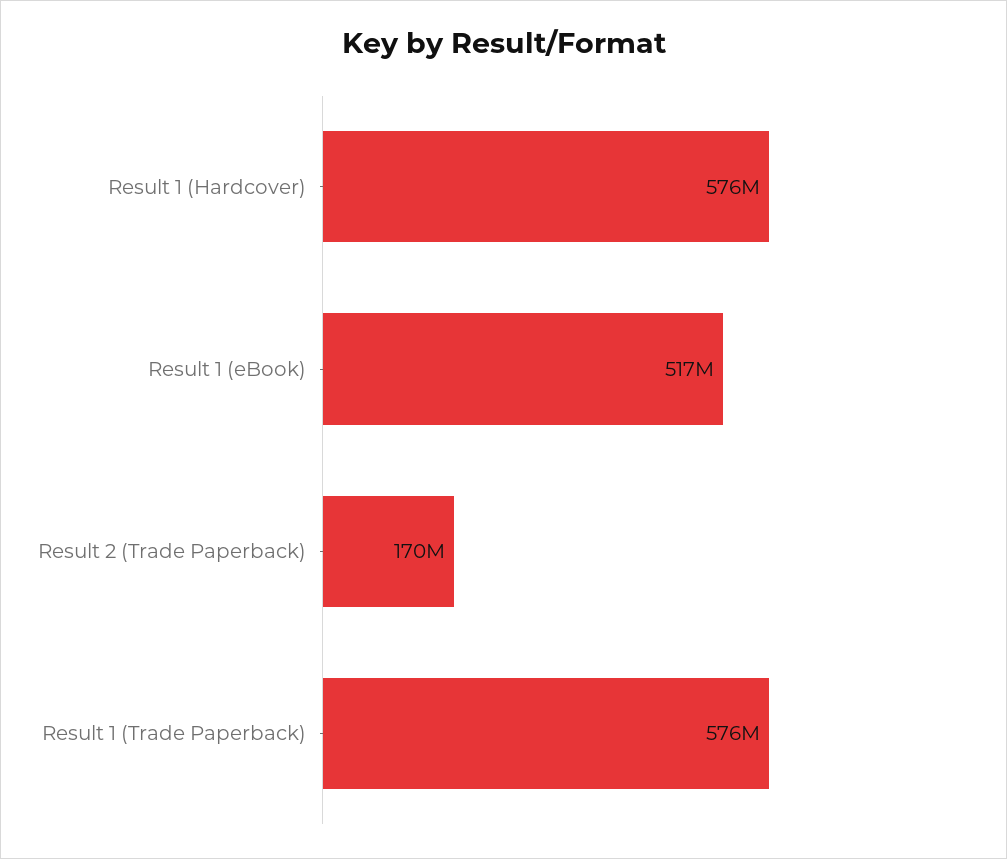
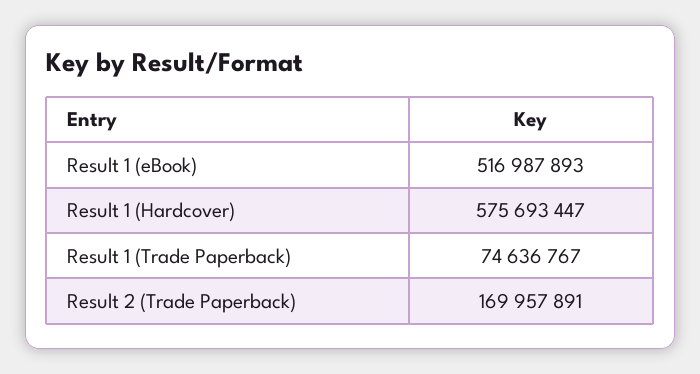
Result 1 (Trade Paperback): 576000000 -> 74636767

